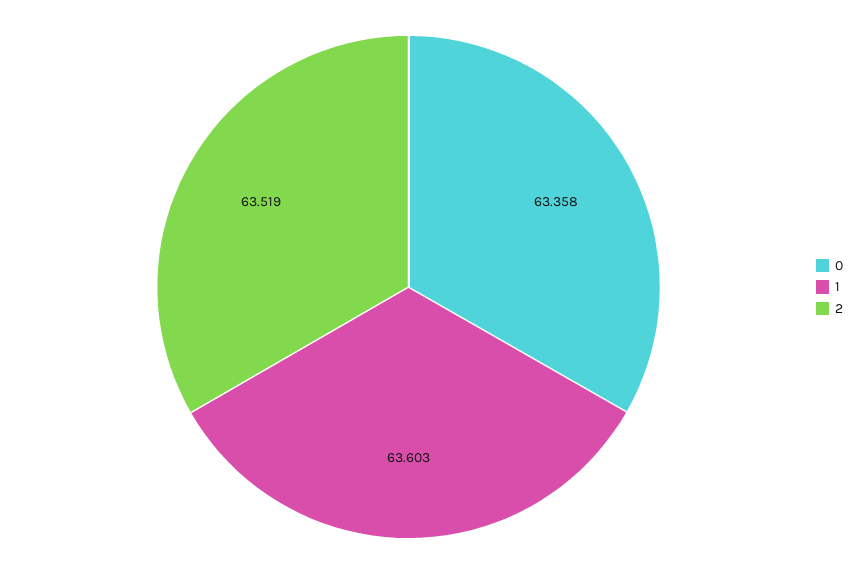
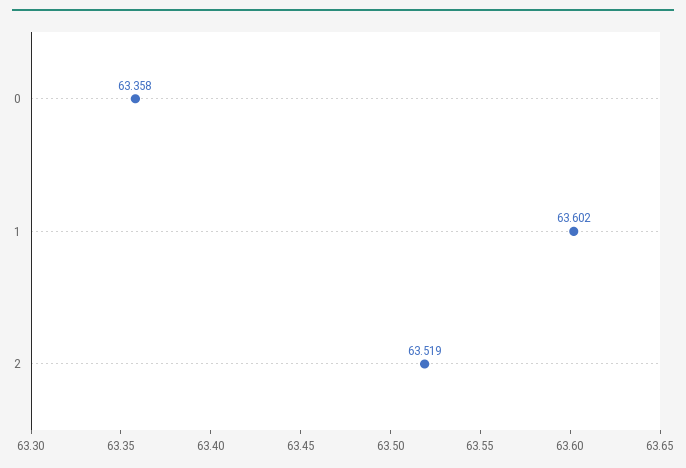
1: 63.603 -> 63.602

